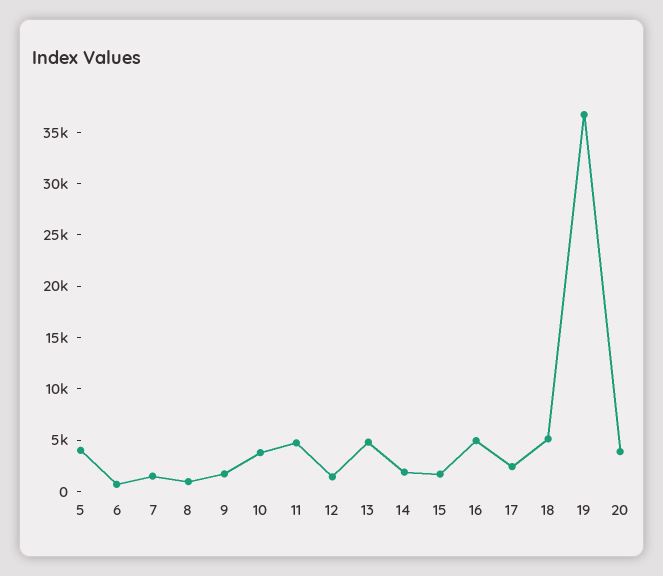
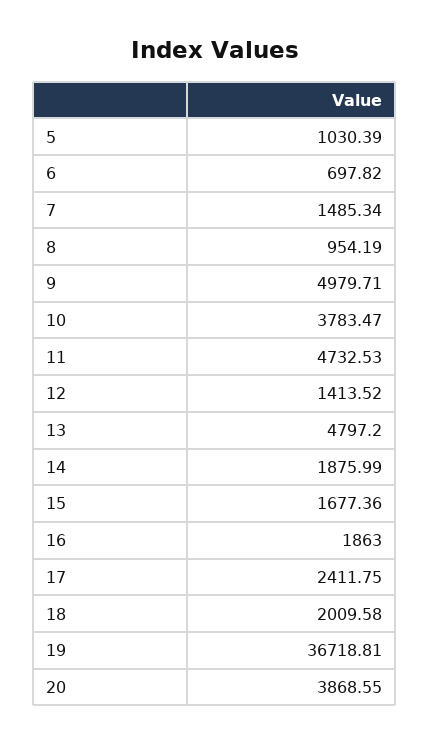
5: 4000 -> 1030.39
9: 2000 -> 4979.71
16: 5000 -> 1863
18: 5000 -> 2009.58

